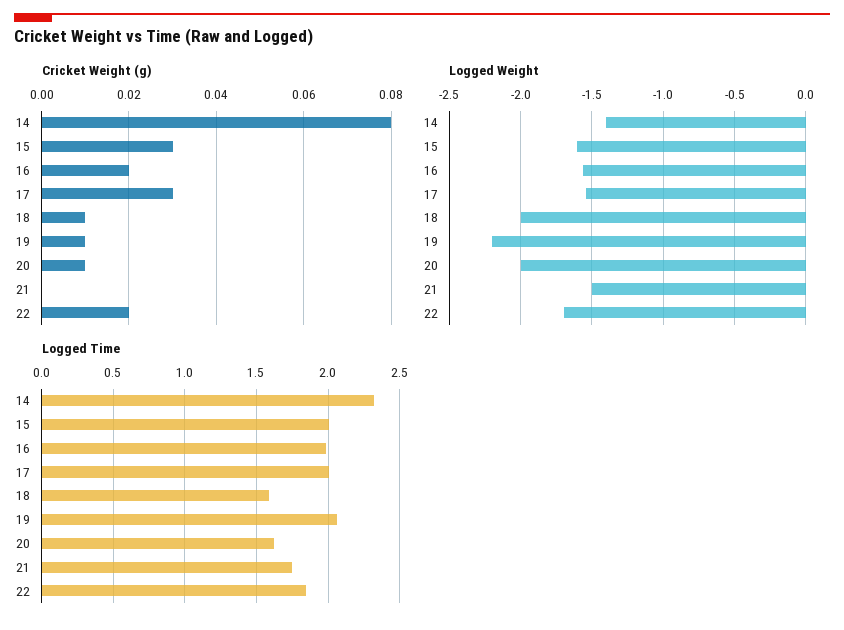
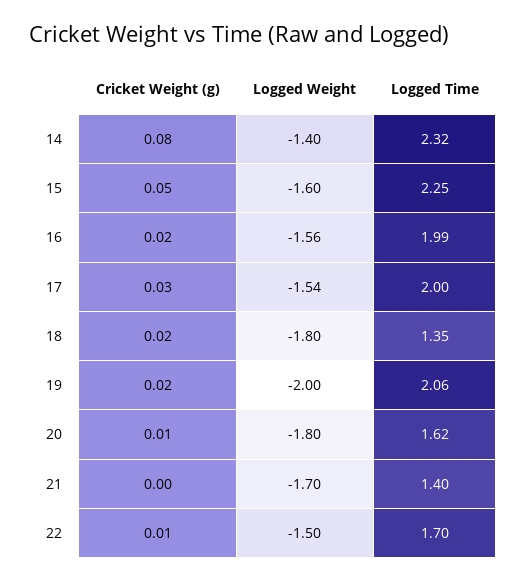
Cricket Weight (g), 15: 0.03 -> 0.05
Cricket Weight (g), 18: 0.01 -> 0.02
Cricket Weight (g), 19: 0.01 -> 0.02
Cricket Weight (g), 22: 0.02 -> 0.01
Logged Weight, 18: -2 -> -1.8
Logged Weight, 19: -2.2 -> -2
Logged Weight, 20: -2 -> -1.8
Logged Weight, 21: -1.5 -> -1.7
Logged Weight, 22: -1.7 -> -1.5
Logged Time, 15: 2 -> 2.25
Logged Time, 18: 1.6 -> 1.35
Logged Time, 21: 1.75 -> 1.4
Logged Time, 22: 1.85 -> 1.7

